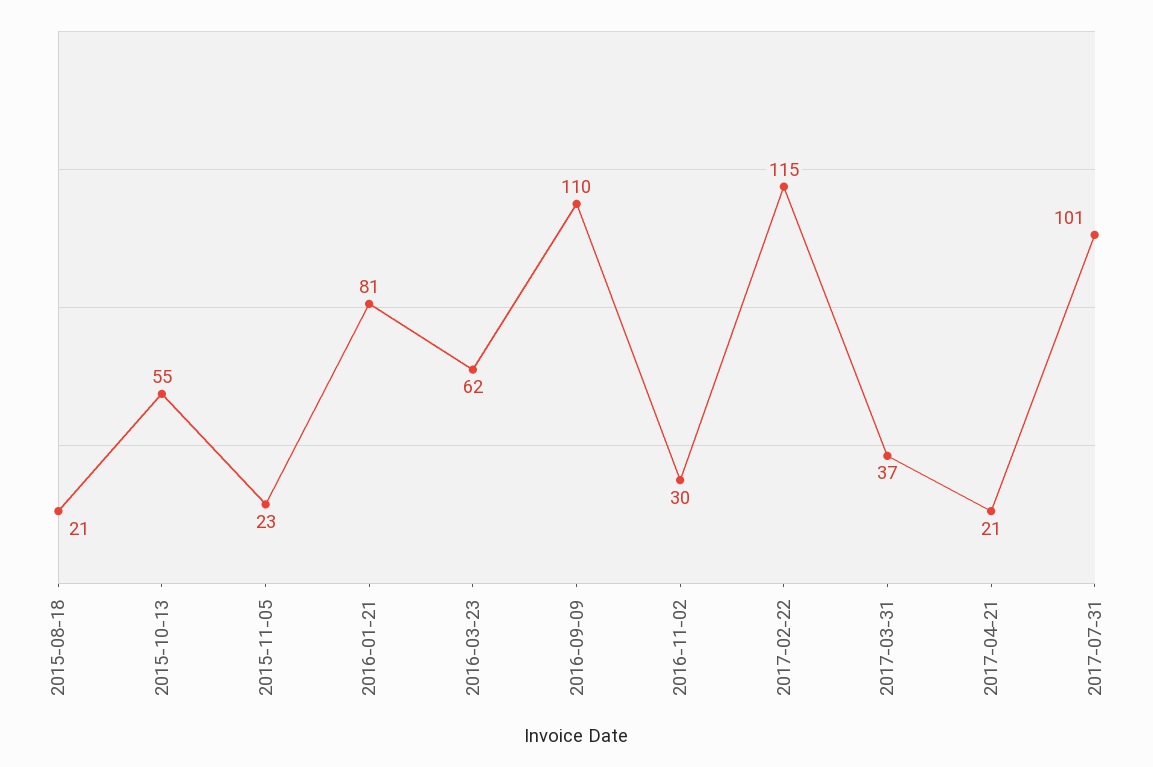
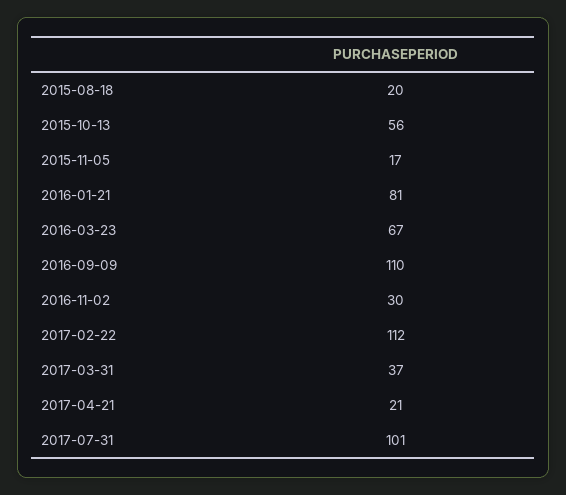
2015-08-18: 21 -> 20
2015-10-13: 55 -> 56
2015-11-05: 23 -> 17
2016-03-23: 62 -> 67
2017-02-22: 115 -> 112

